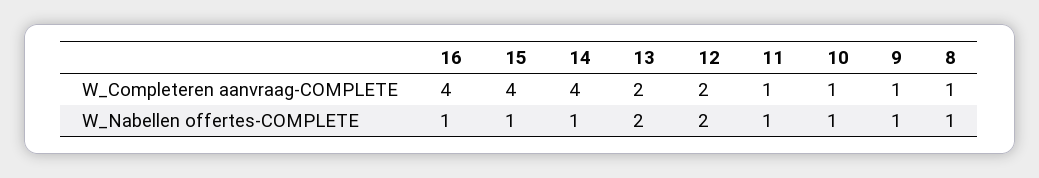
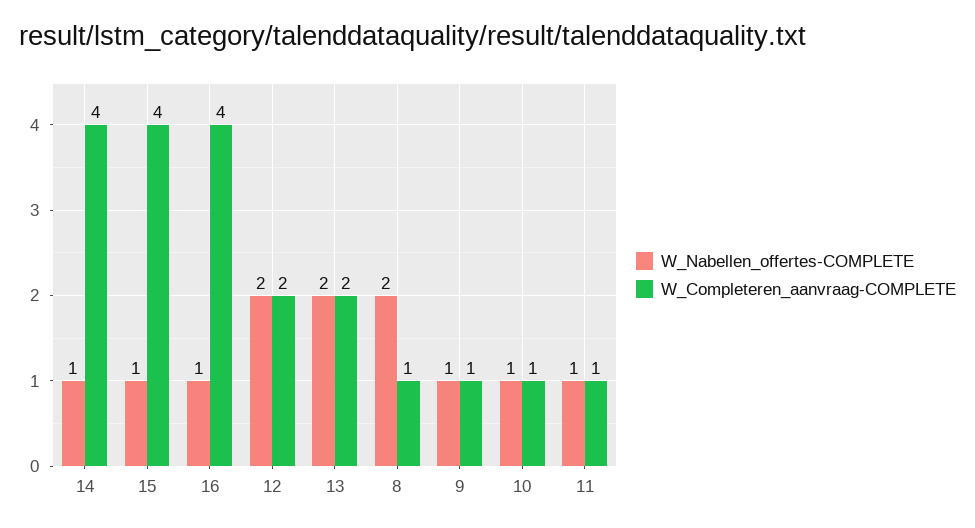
W_Nabellen offertes-COMPLETE, 8: 1 -> 2

